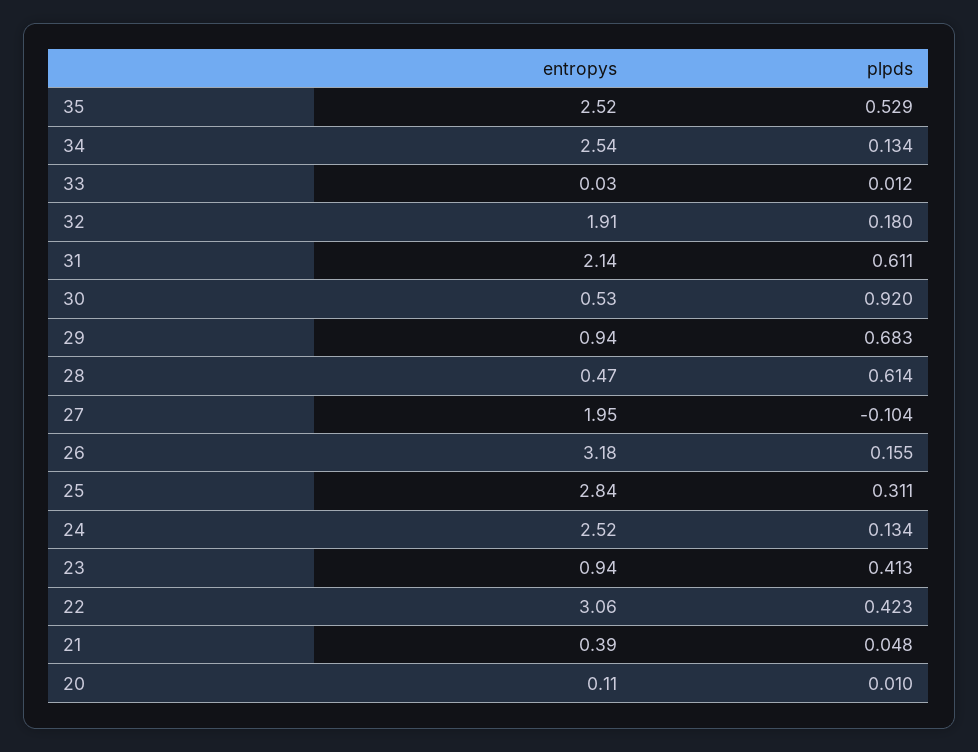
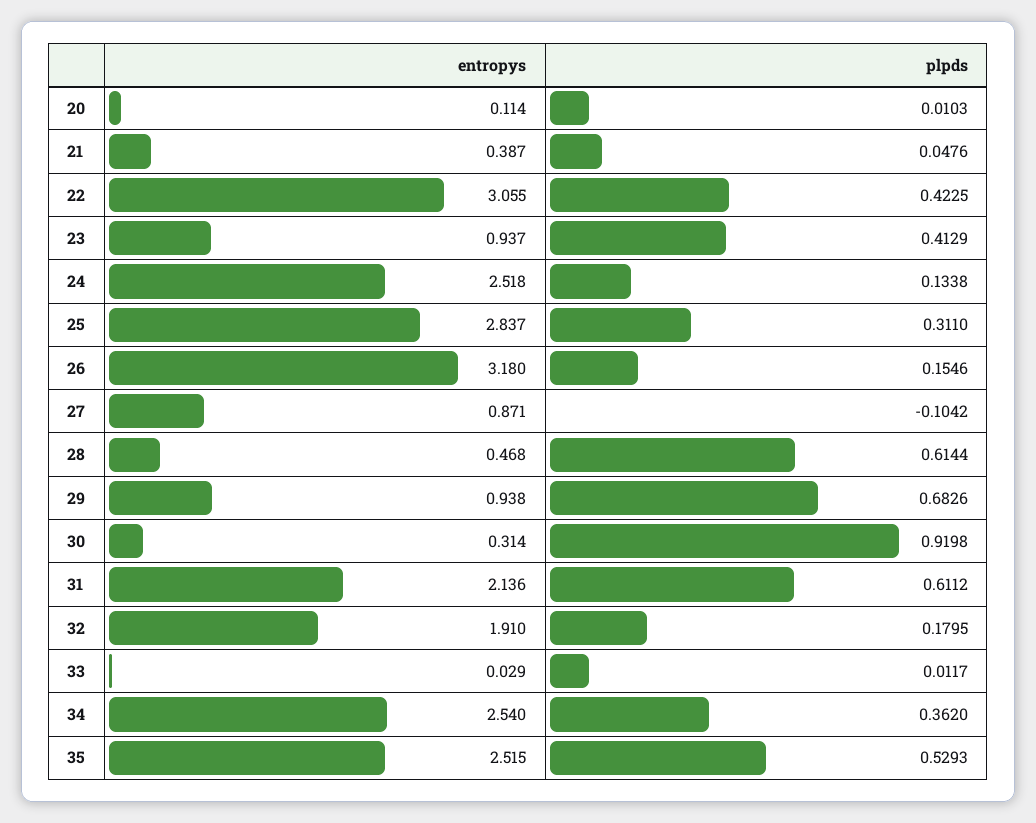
plpds, 34: 0.134 -> 0.362
entropys, 30: 0.53 -> 0.314
entropys, 27: 1.95 -> 0.871

